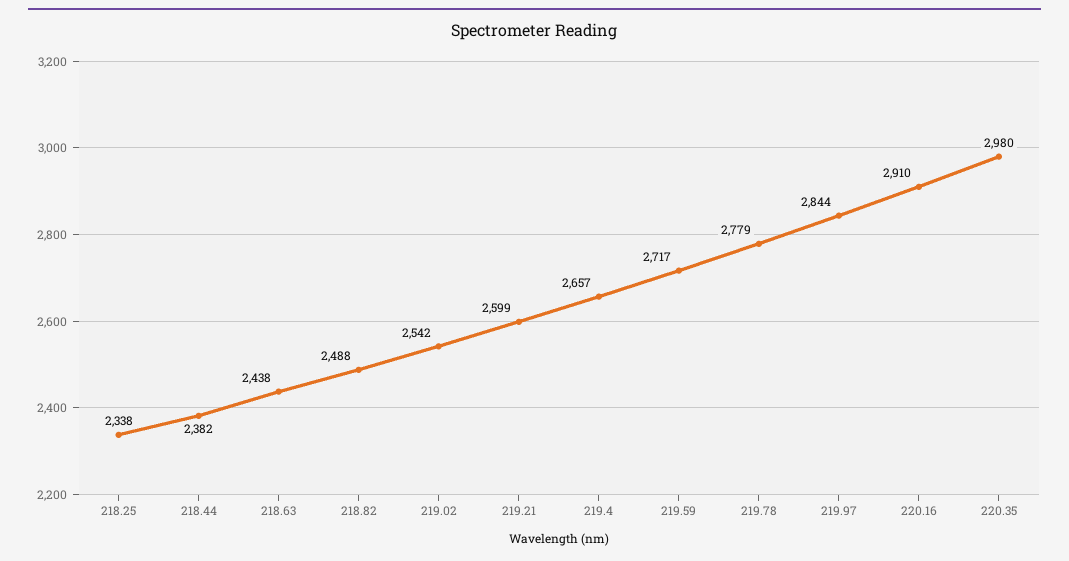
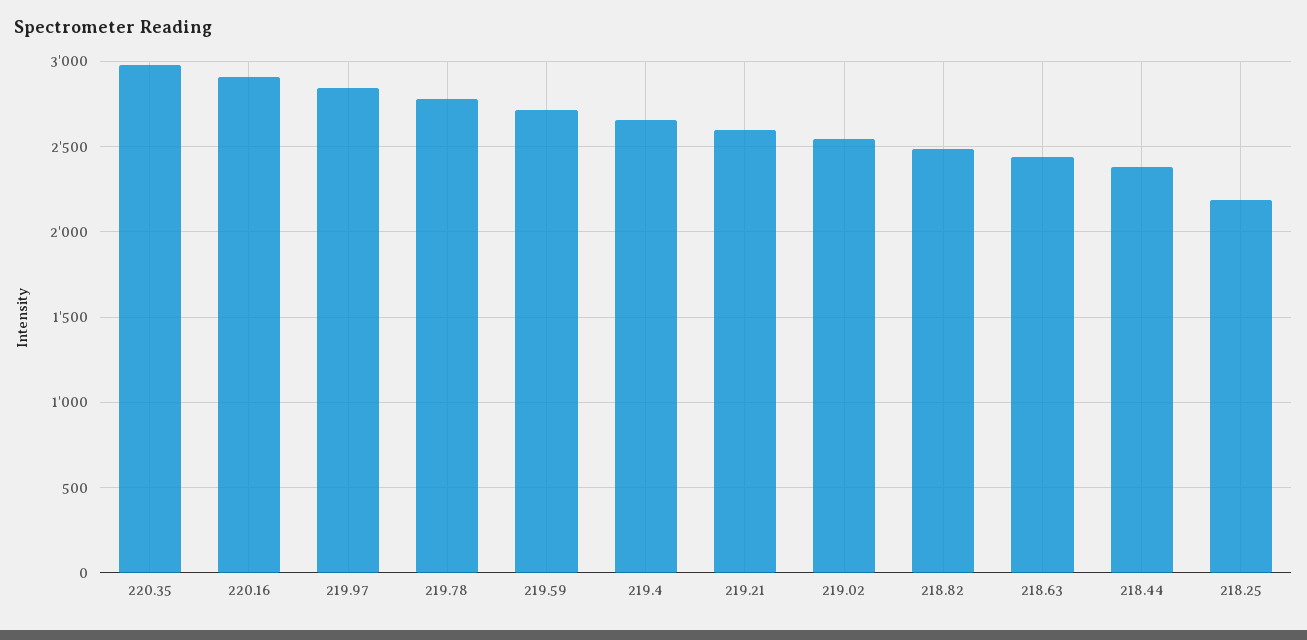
218.25: 2338 -> 2200

